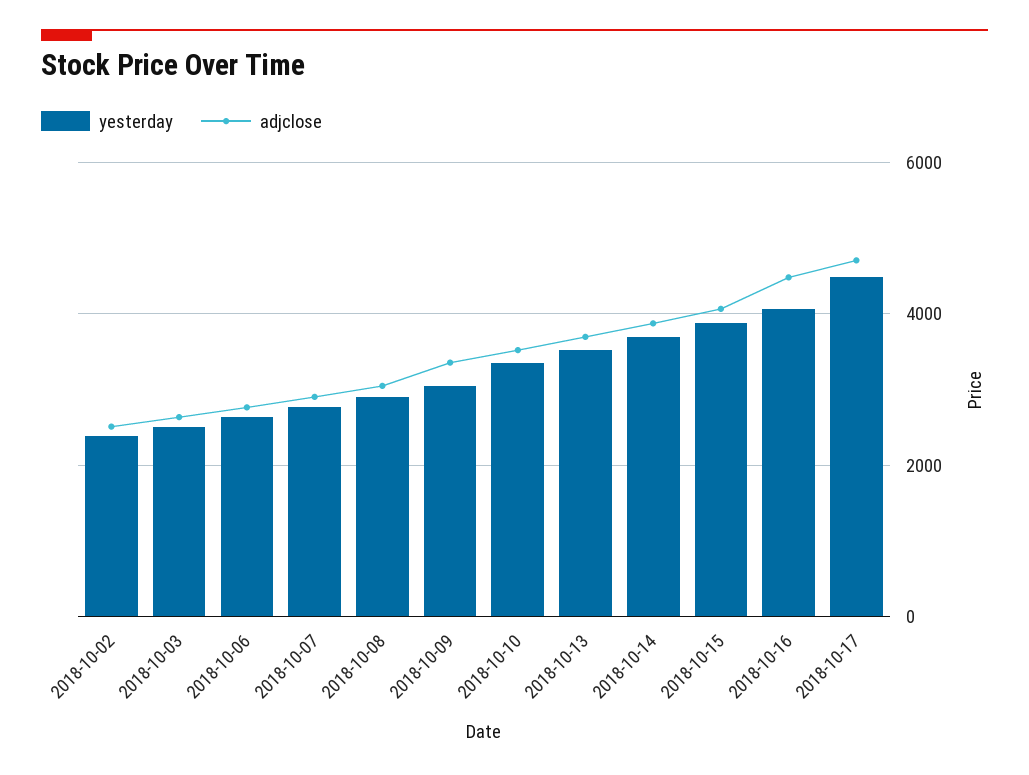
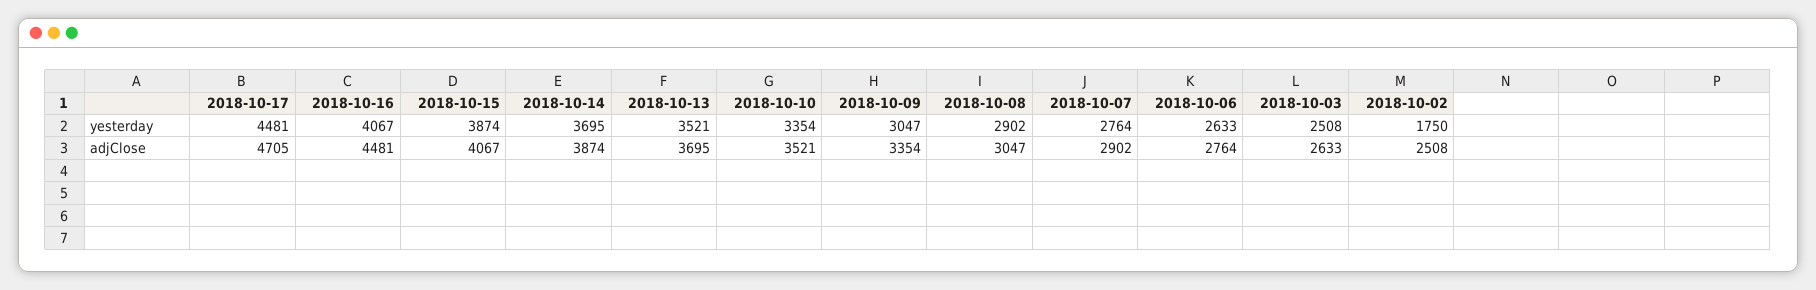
yesterday, 2018-10-02: 2400 -> 1750

